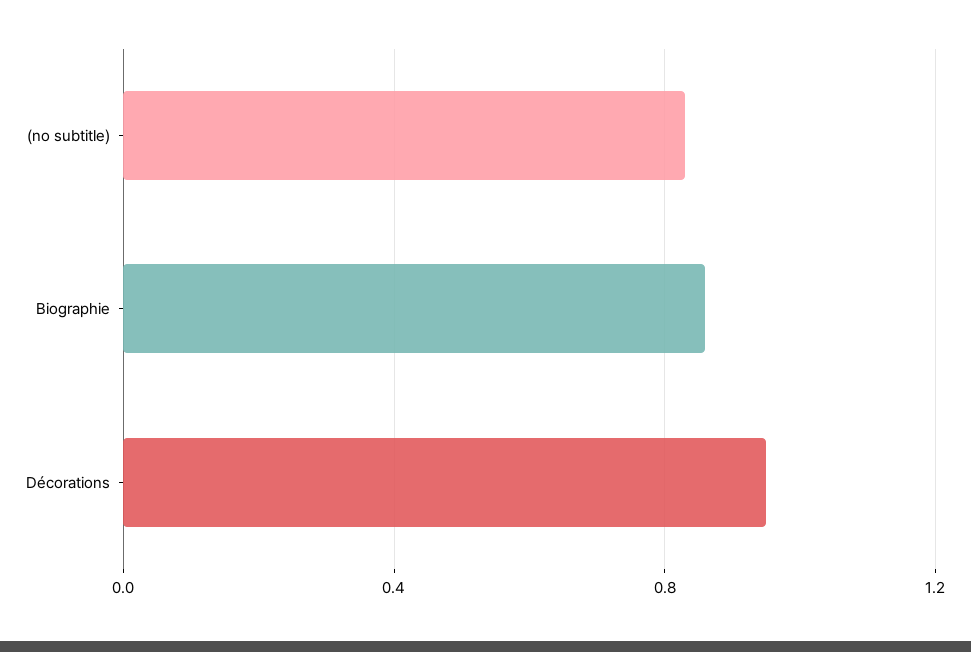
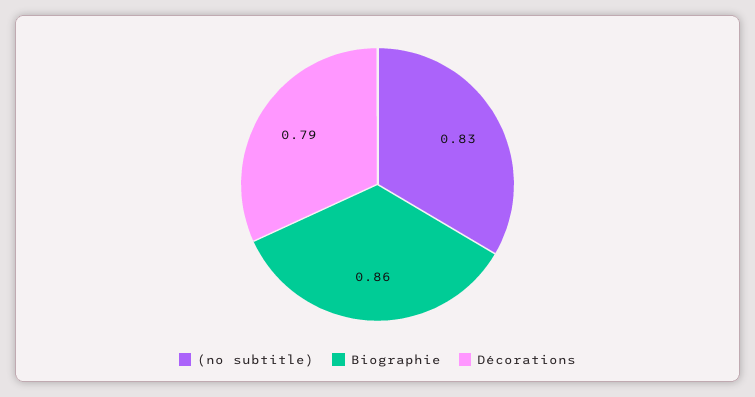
Décorations: 0.95 -> 0.79

